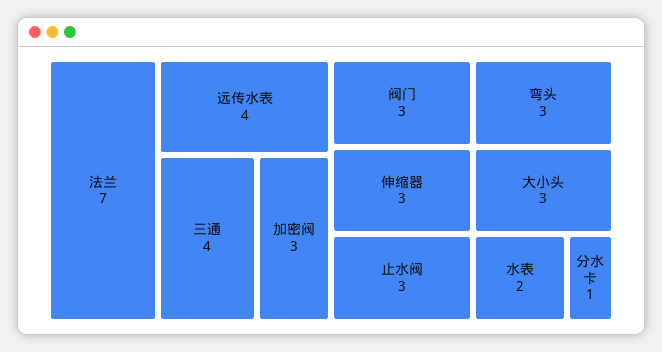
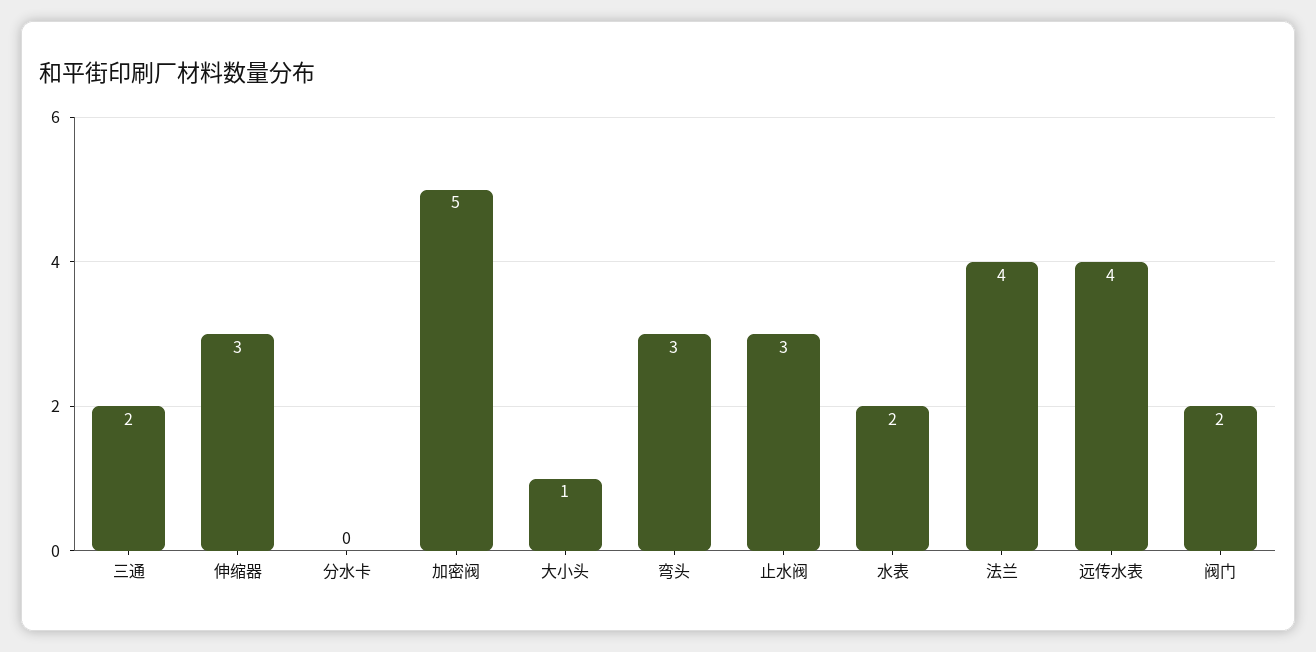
法兰: 7 -> 4
三通: 4 -> 2
加密阀: 3 -> 5
阀门: 3 -> 2
大小头: 3 -> 1
分水卡: 1 -> 0

